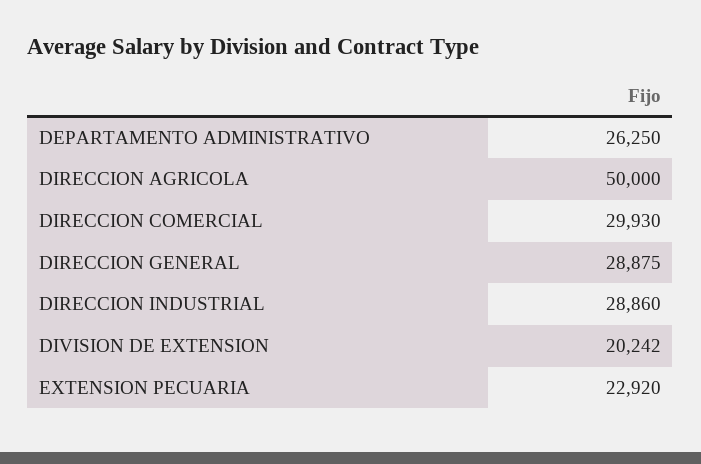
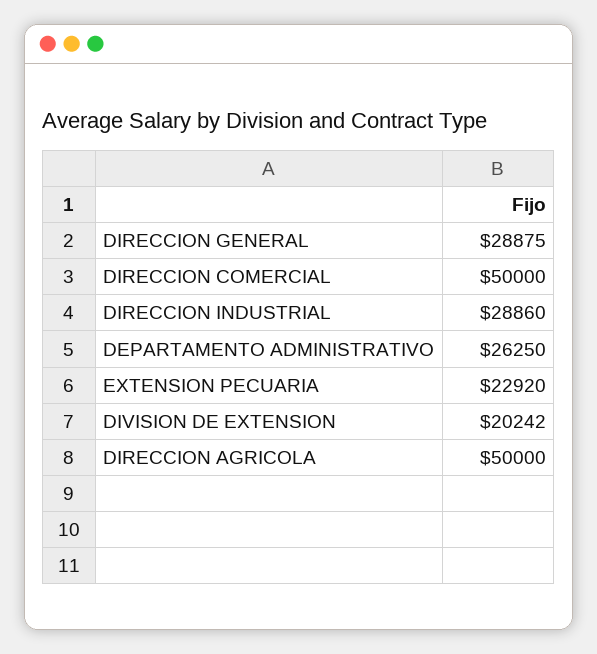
DIRECCION COMERCIAL: 29930 -> 50000

